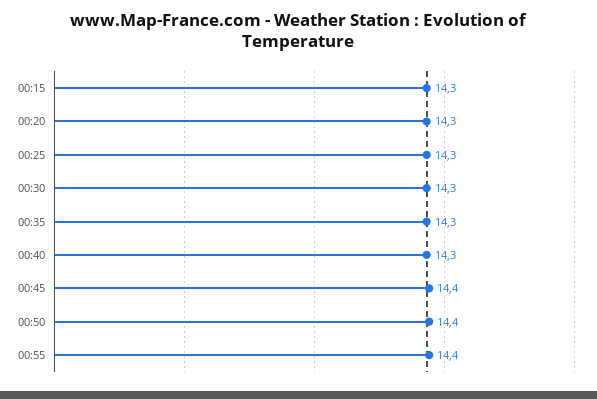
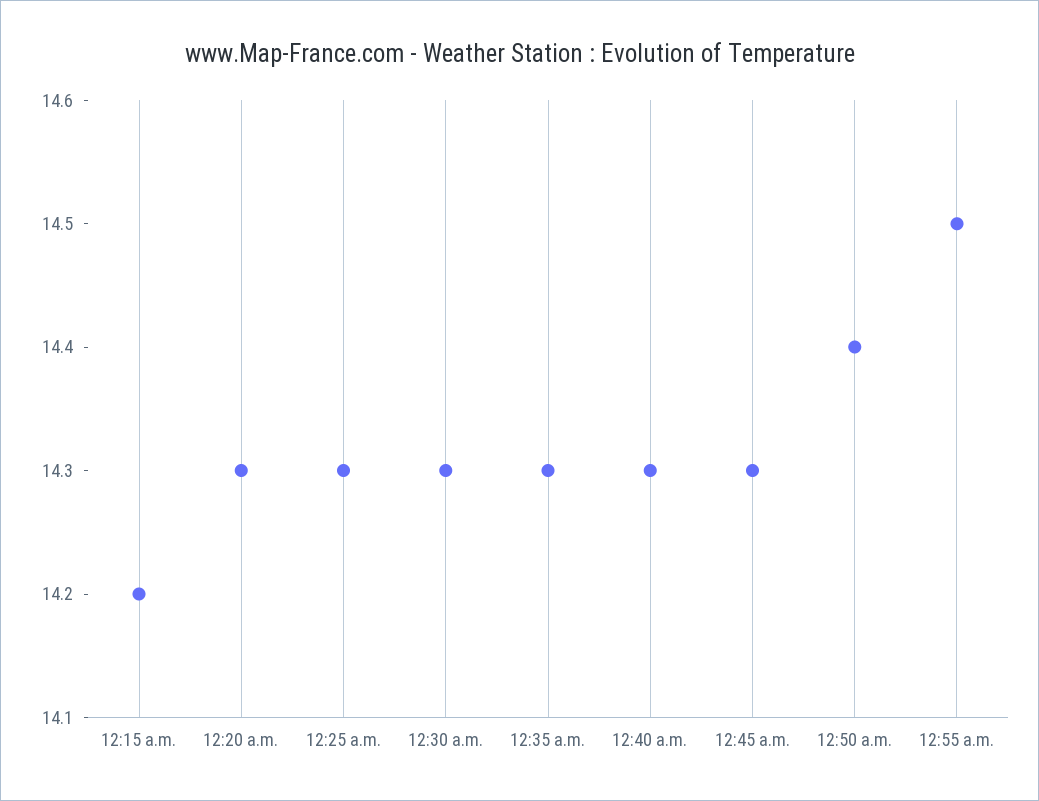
00:15: 14.3 -> 14.2
00:45: 14.4 -> 14.3
00:55: 14.4 -> 14.5

